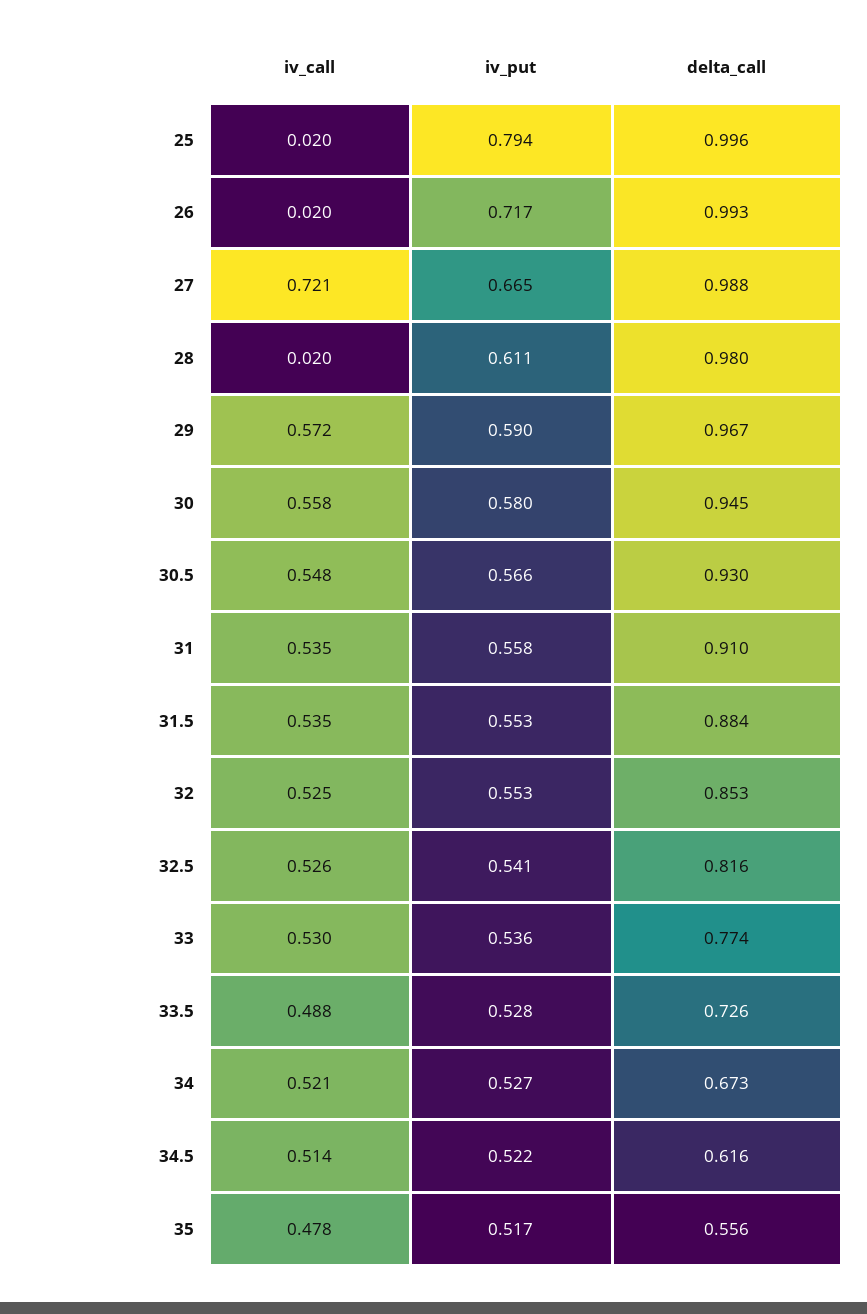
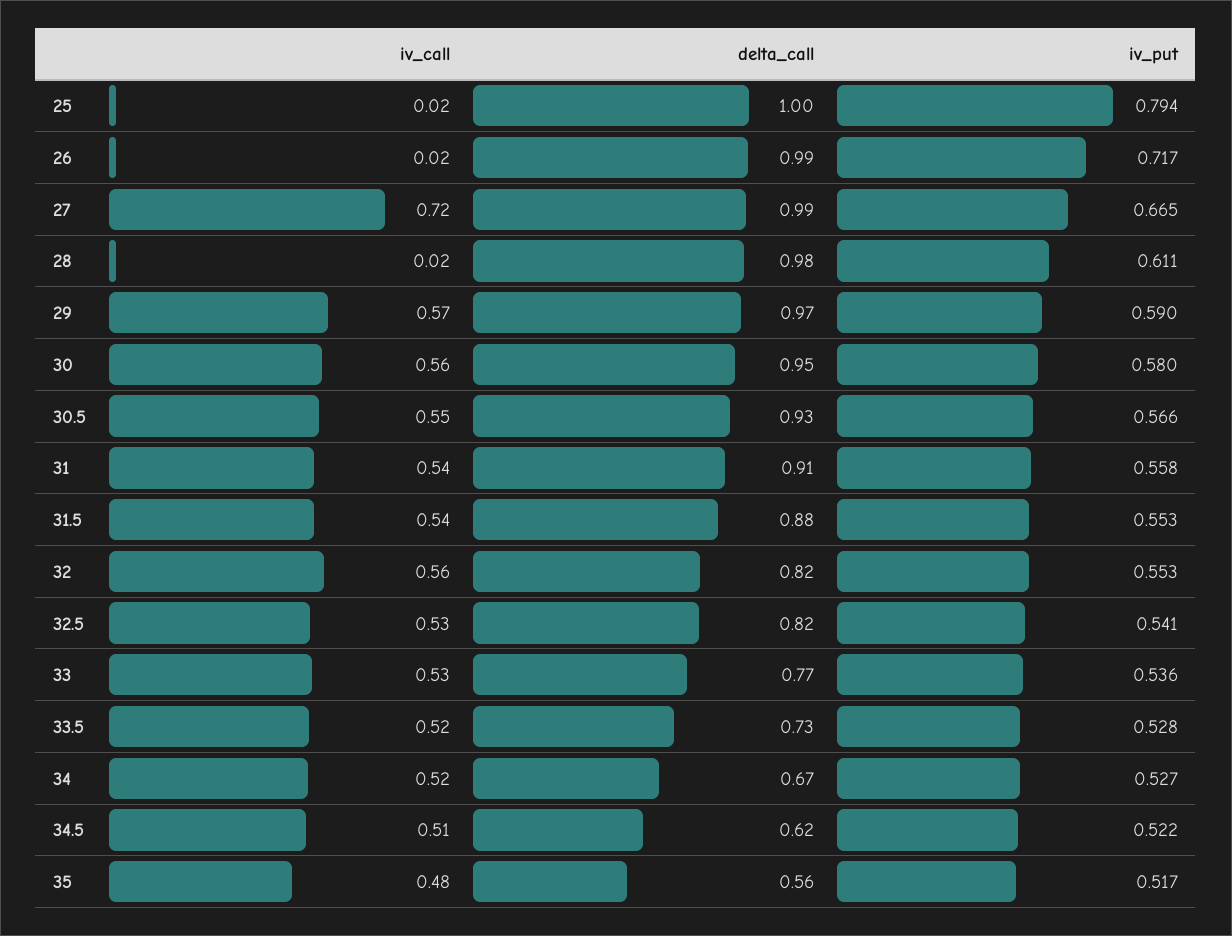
iv_call, 32: 0.525 -> 0.56
delta_call, 32: 0.853 -> 0.82
iv_call, 33.5: 0.488 -> 0.52

